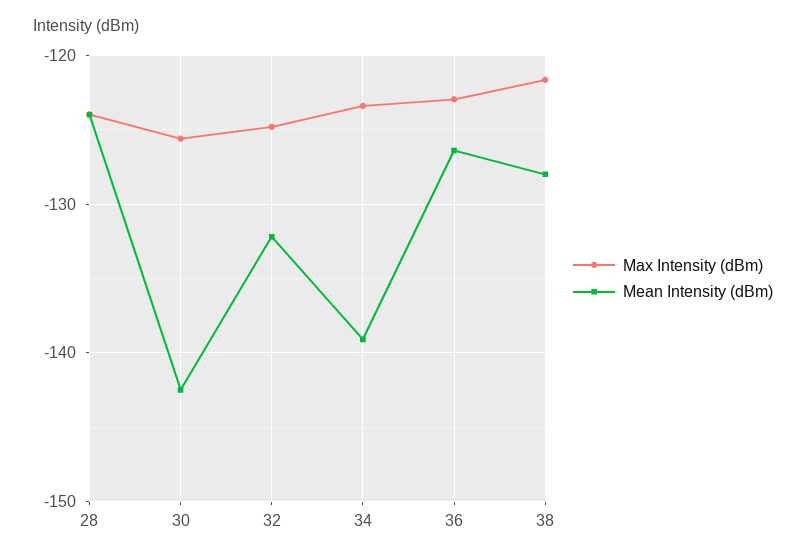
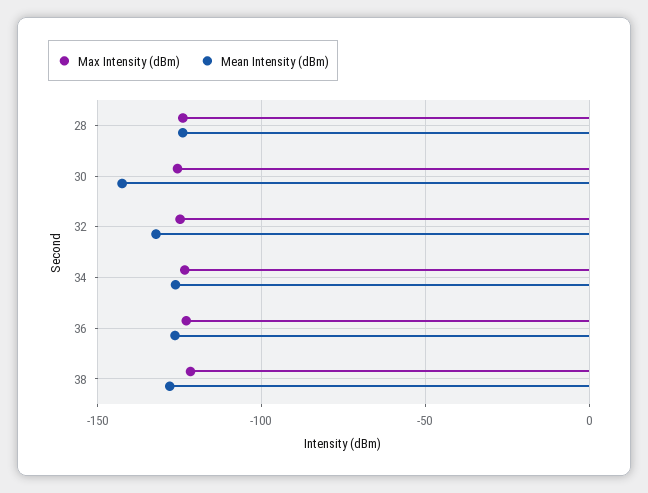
Mean Intensity (dBm), 34: -139 -> -125

